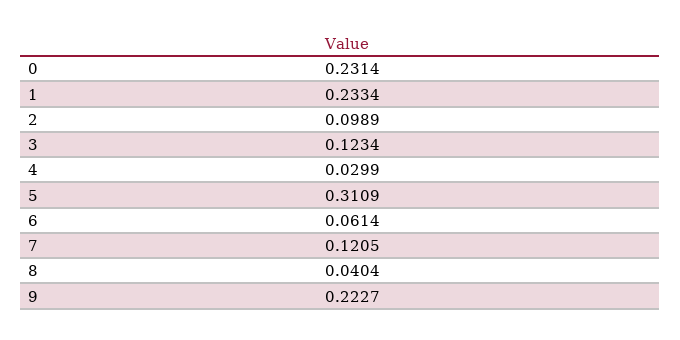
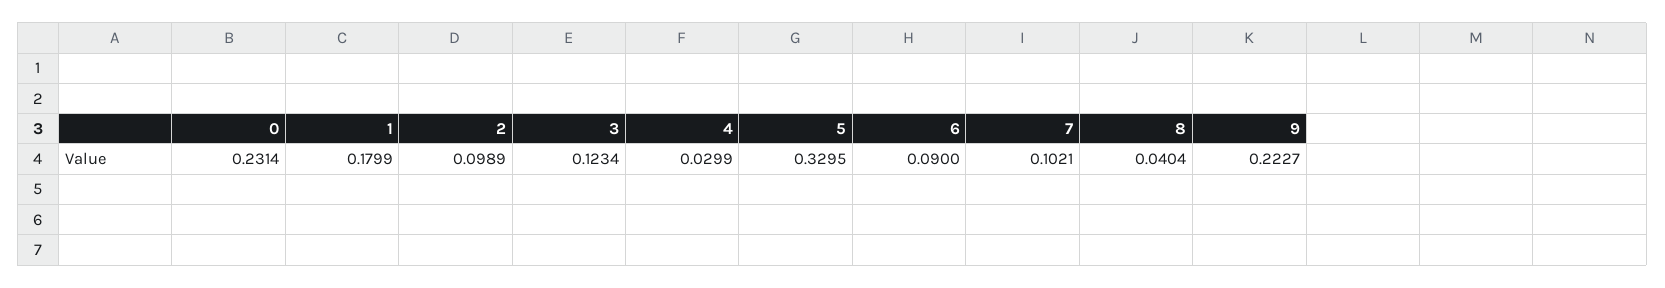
1: 0.2334 -> 0.1799
5: 0.3109 -> 0.3295
6: 0.0614 -> 0.09
7: 0.1205 -> 0.1021

